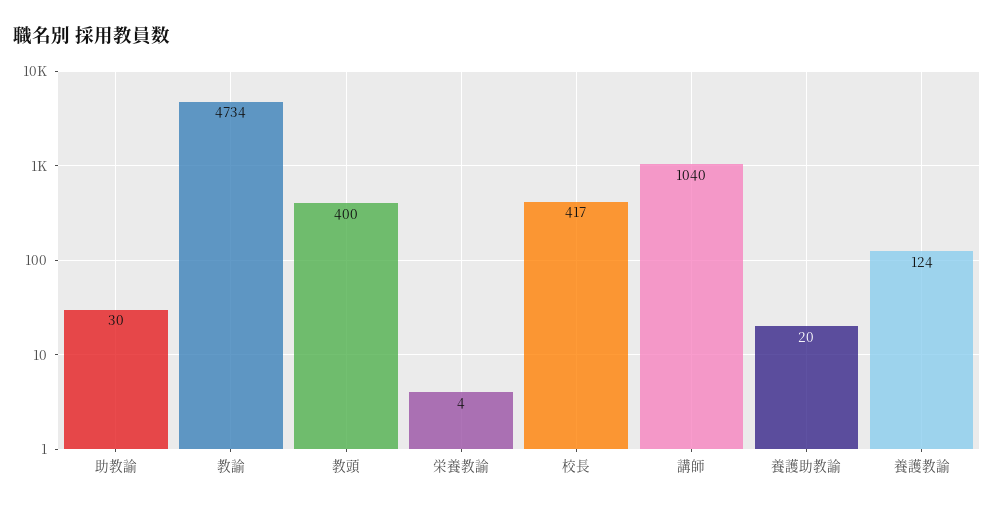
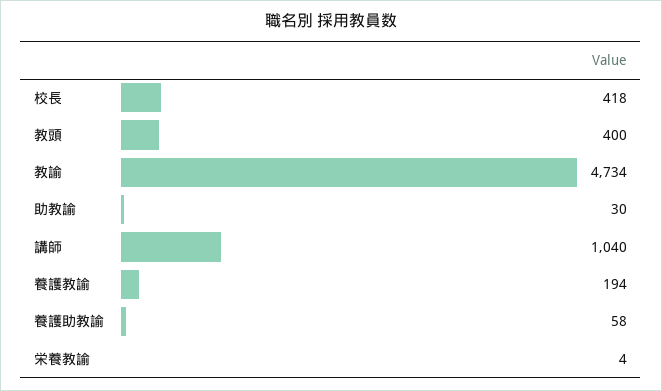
校長: 417 -> 418
養護助教諭: 20 -> 58
養護教諭: 124 -> 194

